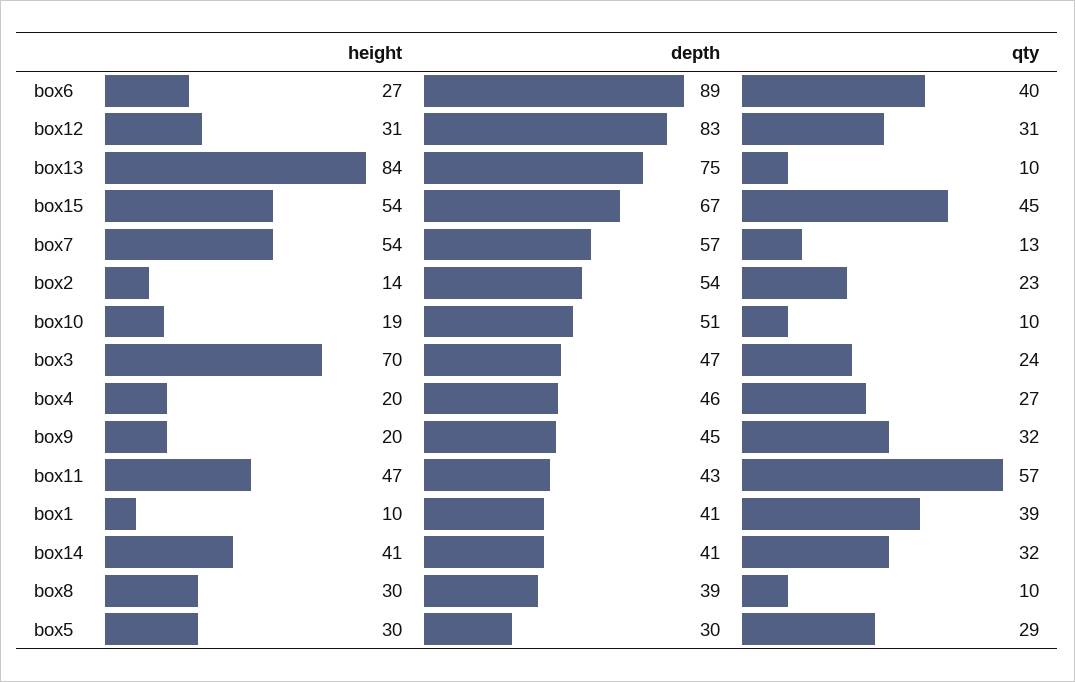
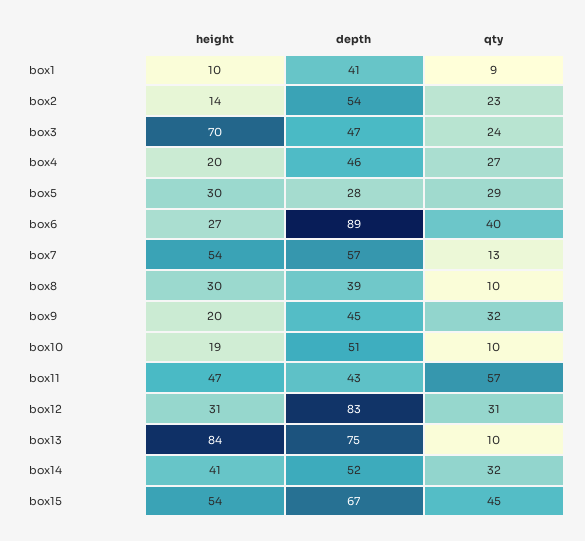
qty, box1: 39 -> 9
depth, box14: 41 -> 52
depth, box5: 30 -> 28

